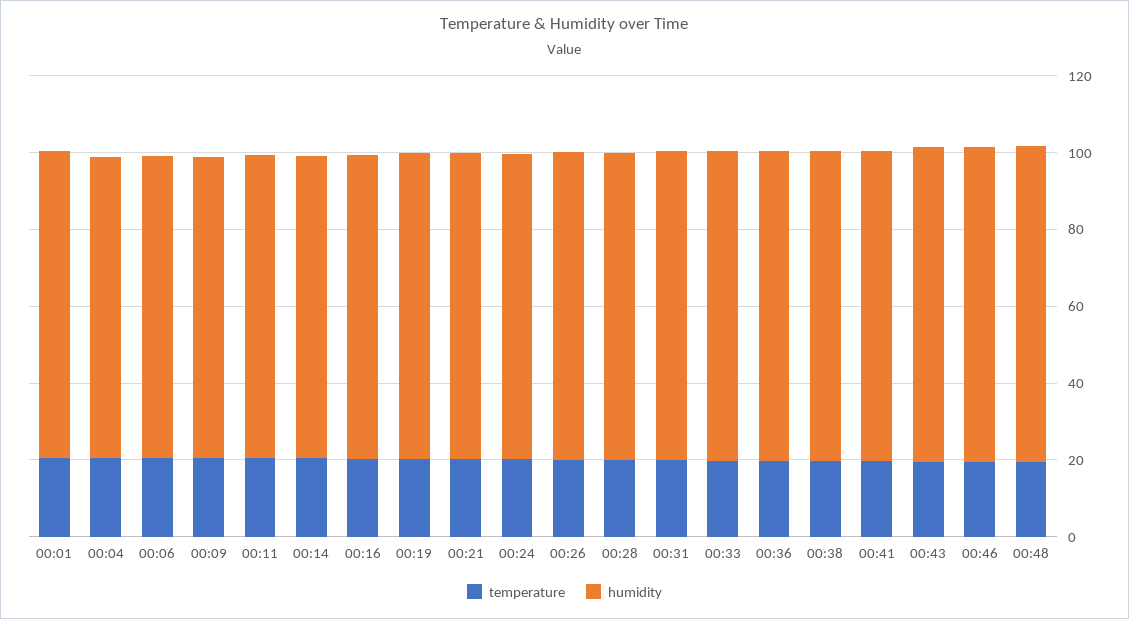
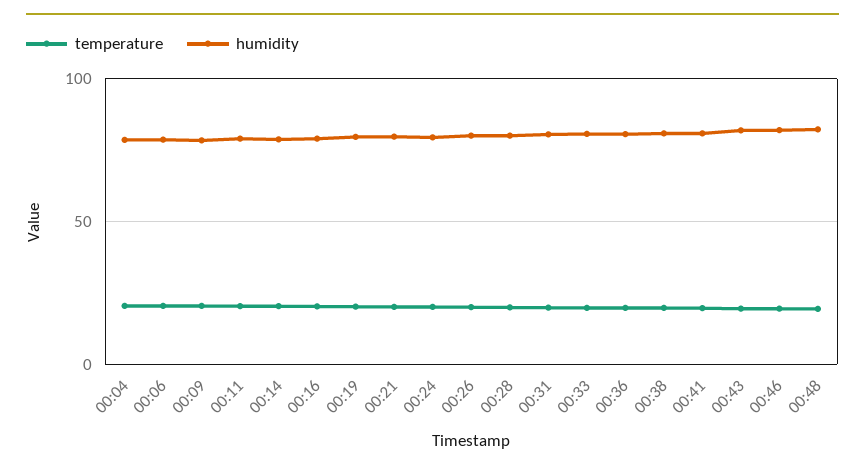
temperature, 00:01: 20 -> none
humidity, 00:01: 80 -> none

